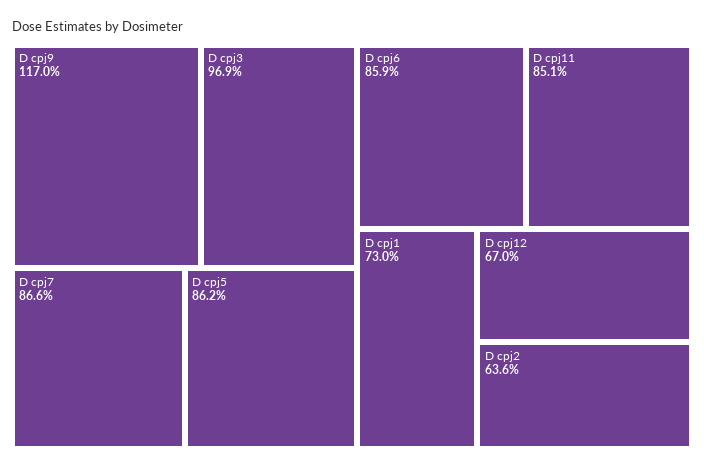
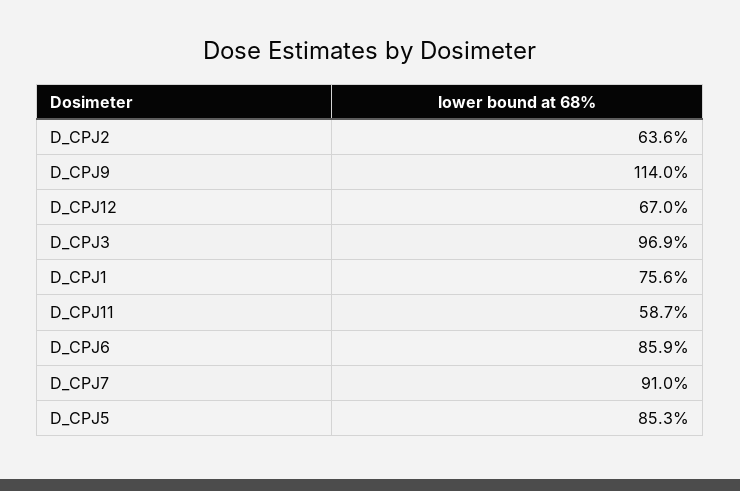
D cpj9: 117 -> 114
D cpj7: 86.6 -> 91
D cpj5: 86.2 -> 85.3
D cpj11: 85.1 -> 58.7
D cpj1: 73 -> 75.6

